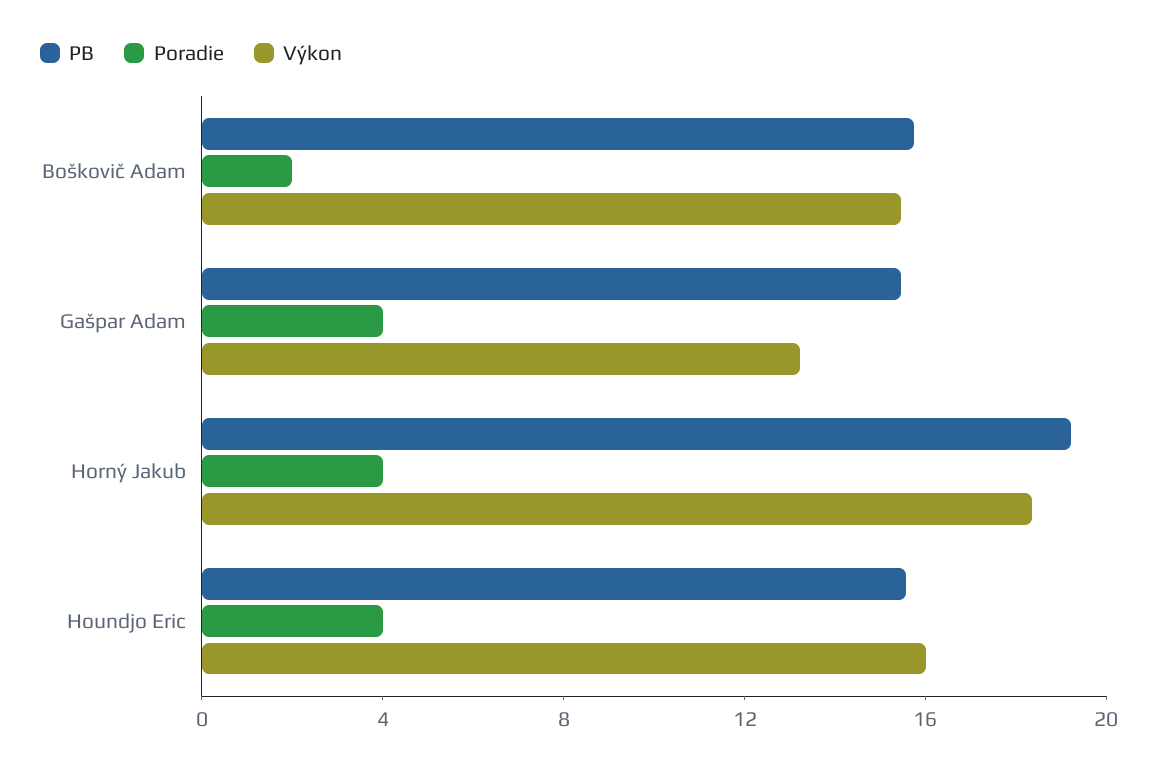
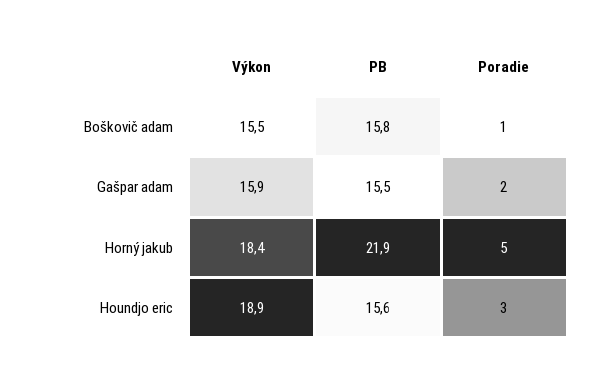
Poradie, Boškovič Adam: 2 -> 1
Poradie, Gašpar Adam: 4 -> 2
Výkon, Gašpar Adam: 13 -> 15.9
PB, Horný Jakub: 19 -> 21.9
Poradie, Horný Jakub: 4 -> 5
Poradie, Houndjo Eric: 4 -> 3
Výkon, Houndjo Eric: 16 -> 18.9

